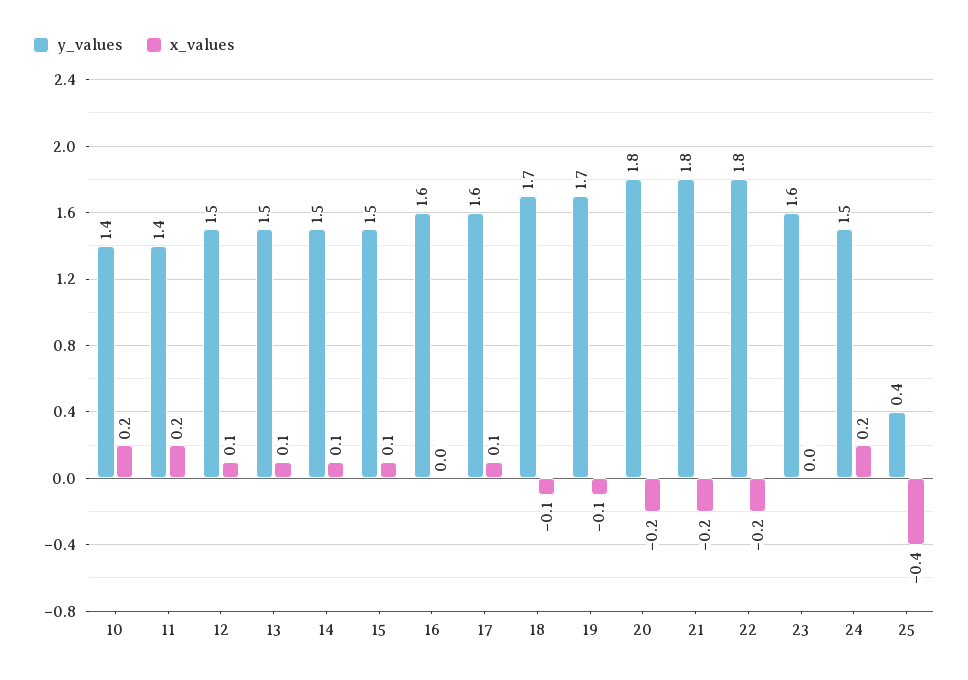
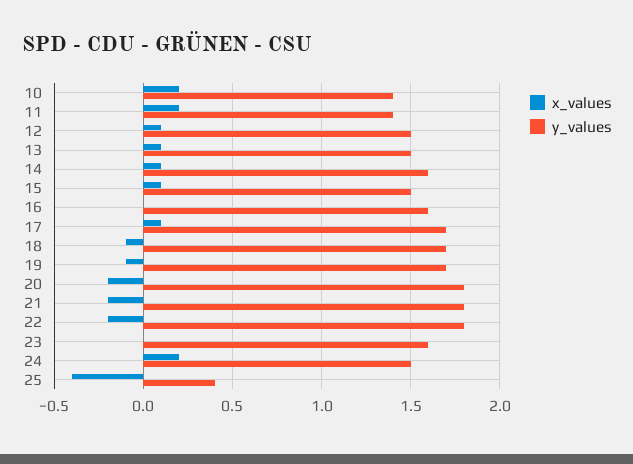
y_values, 14: 1.5 -> 1.6
y_values, 17: 1.6 -> 1.7

